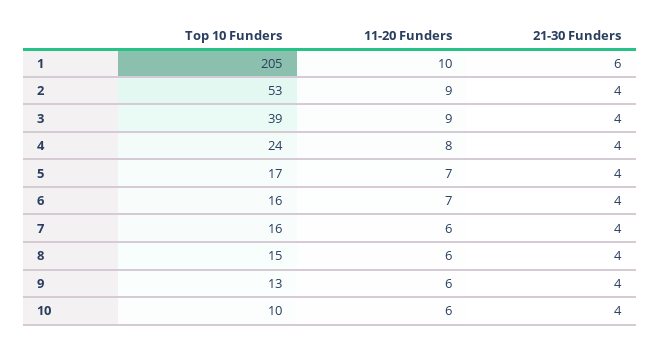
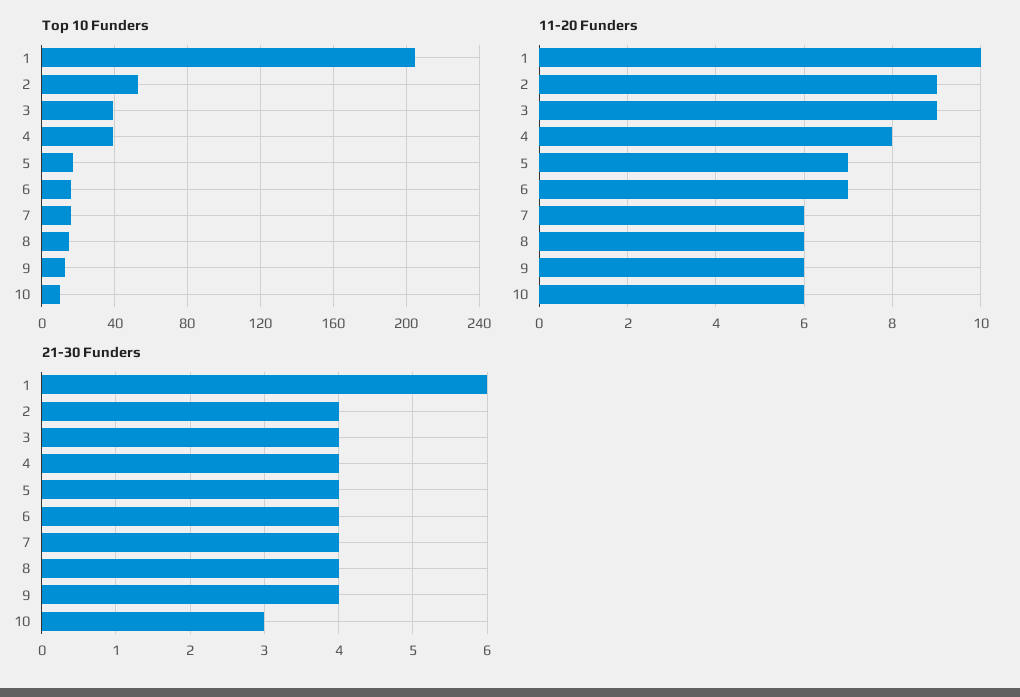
Top 10 Funders, 4: 24 -> 40
21-30 Funders, 10: 4 -> 3

